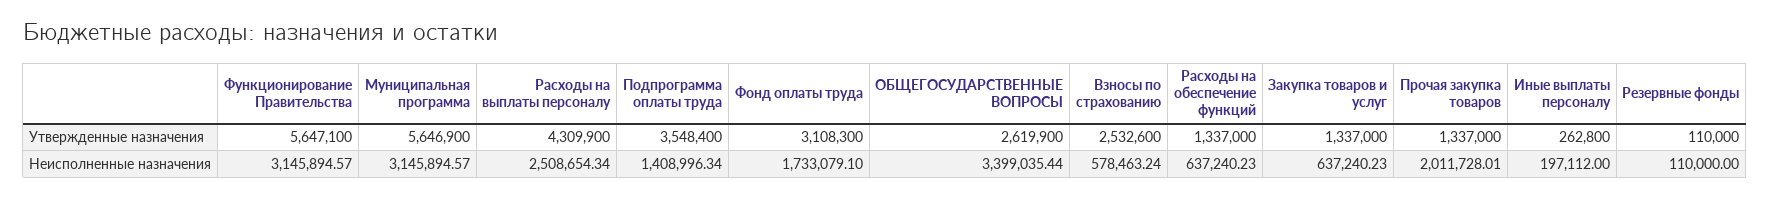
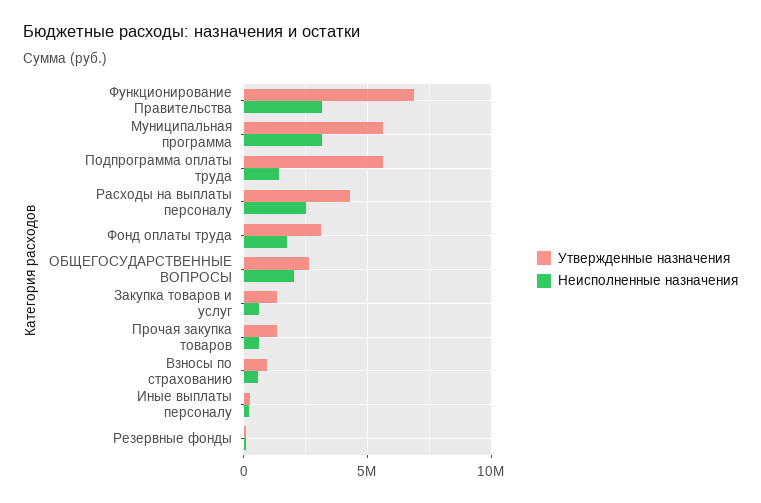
Утвержденные назначения, Функционирование Правительства: 5647100 -> 7000000
Утвержденные назначения, Подпрограмма оплаты труда: 3548400 -> 5500000
Утвержденные назначения, Взносы по страхованию: 2532600 -> 1000000
Утвержденные назначения, Расходы на обеспечение функций: 1337000 -> none
Неисполненные назначения, ОБЩЕГОСУДАРСТВЕННЫЕ ВОПРОСЫ: 3399035.44 -> 2000000
Неисполненные назначения, Расходы на обеспечение функций: 637240.23 -> none
Неисполненные назначения, Прочая закупка товаров: 2011728.01 -> 500000

